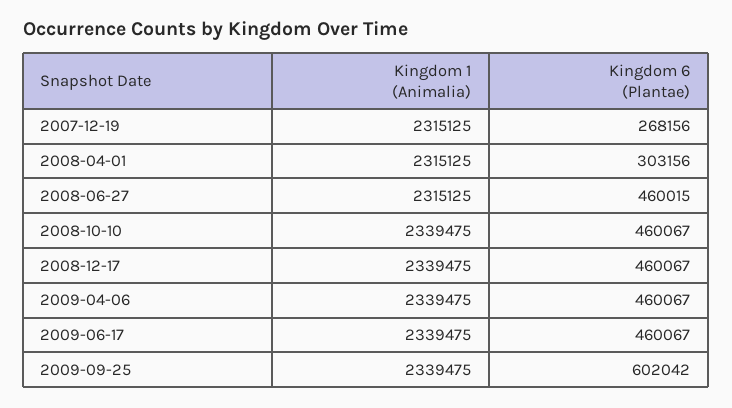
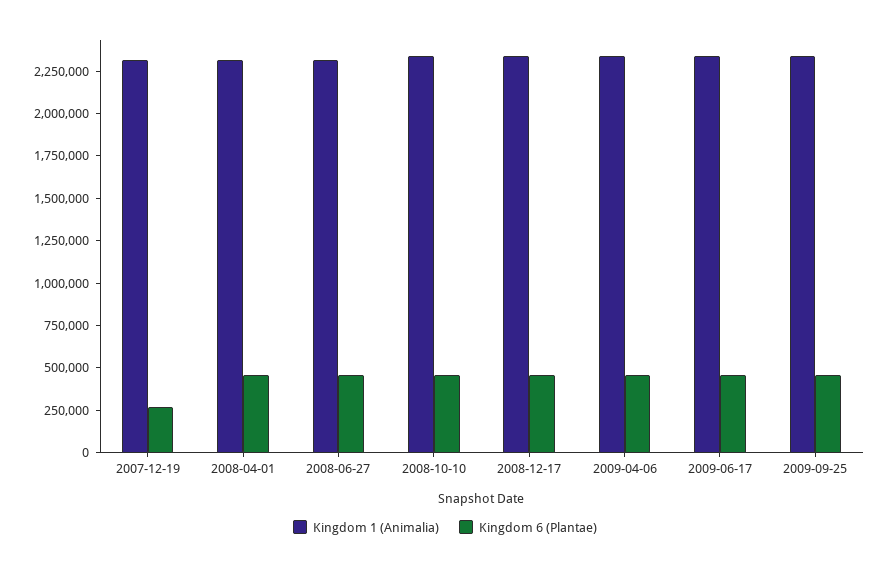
Kingdom 6 (Plantae), 2008-04-01: 303156 -> 450000
Kingdom 6 (Plantae), 2009-09-25: 602042 -> 450000

